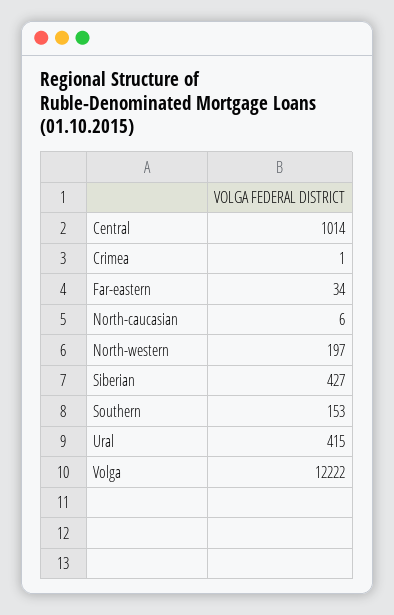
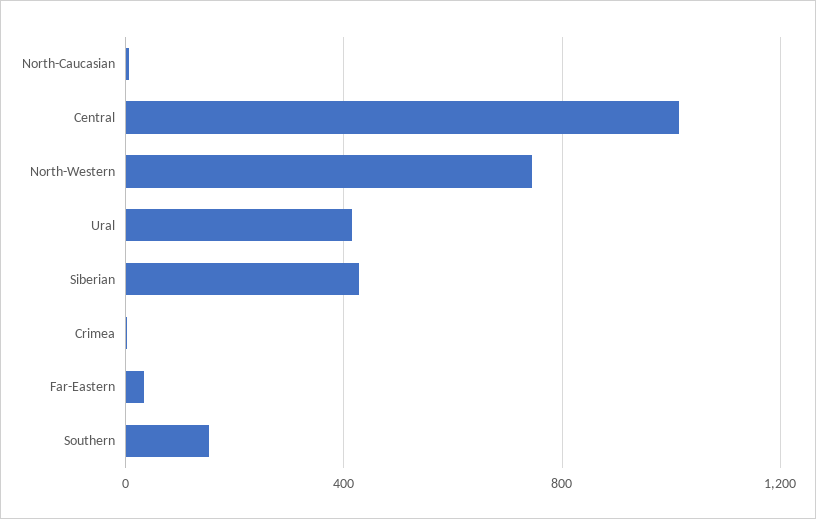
North-western: 197 -> 750
Volga: 12222 -> none

